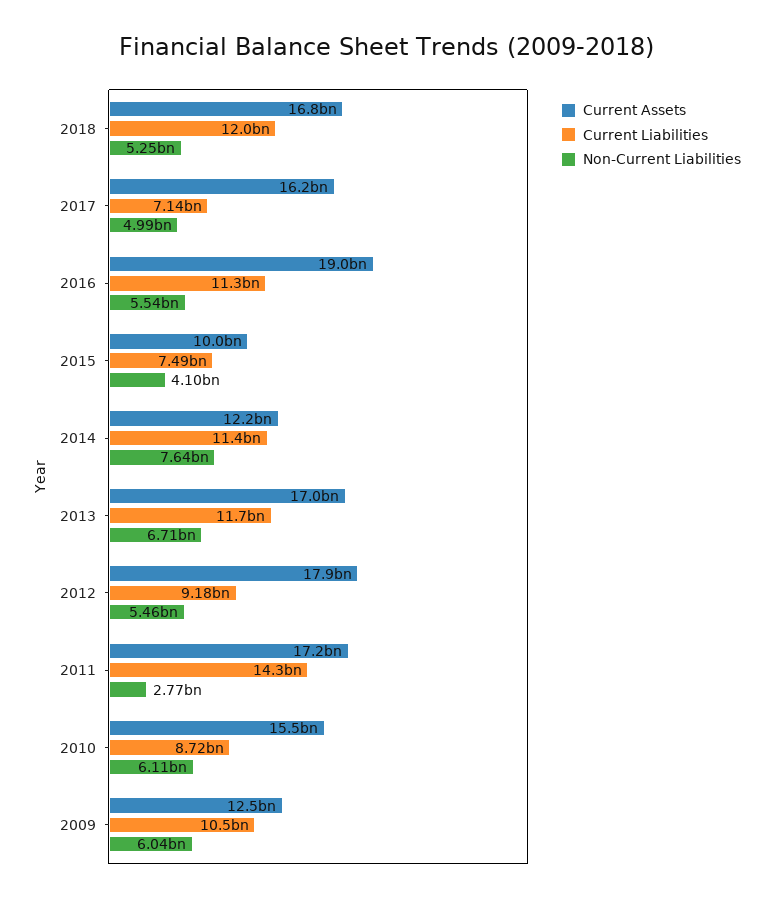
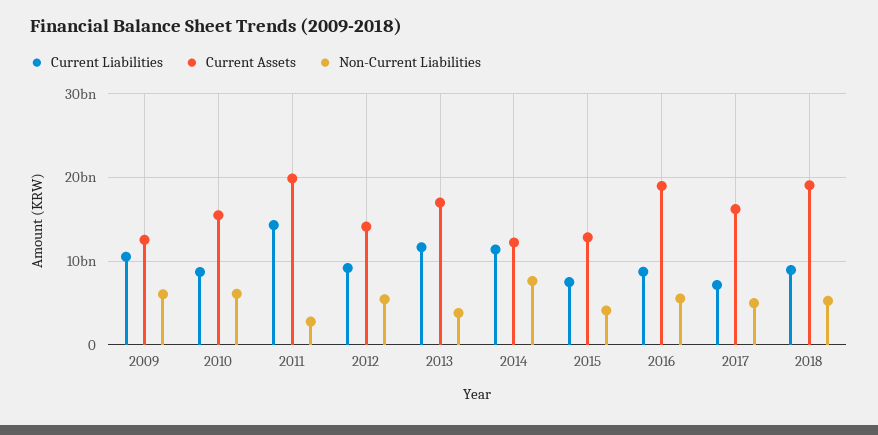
Current Assets, 2018: 16800000000 -> 19000000000
Current Liabilities, 2018: 12000000000 -> 9000000000
Current Liabilities, 2016: 11300000000 -> 9000000000
Current Assets, 2015: 10000000000 -> 13000000000
Non-Current Liabilities, 2013: 6710000000 -> 4000000000
Current Assets, 2012: 17900000000 -> 14000000000
Current Assets, 2011: 17200000000 -> 20000000000

